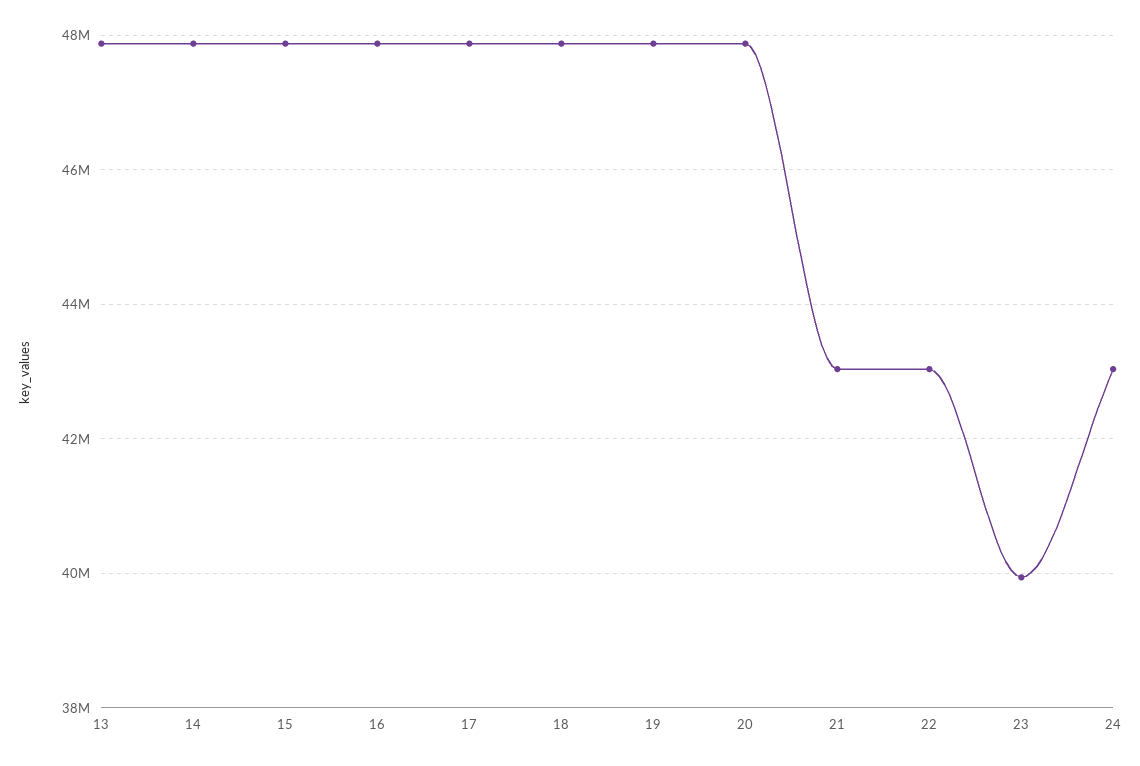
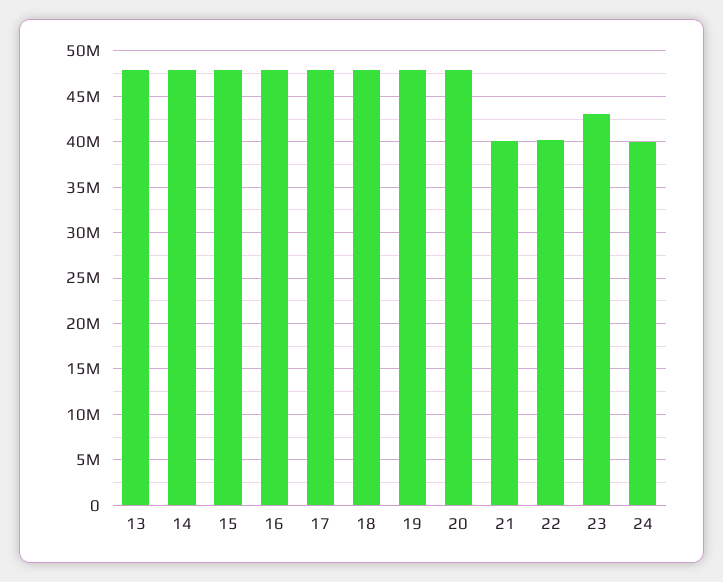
21: 43000000 -> 40000000
22: 43000000 -> 40000000
23: 40000000 -> 43000000
24: 43000000 -> 40000000

